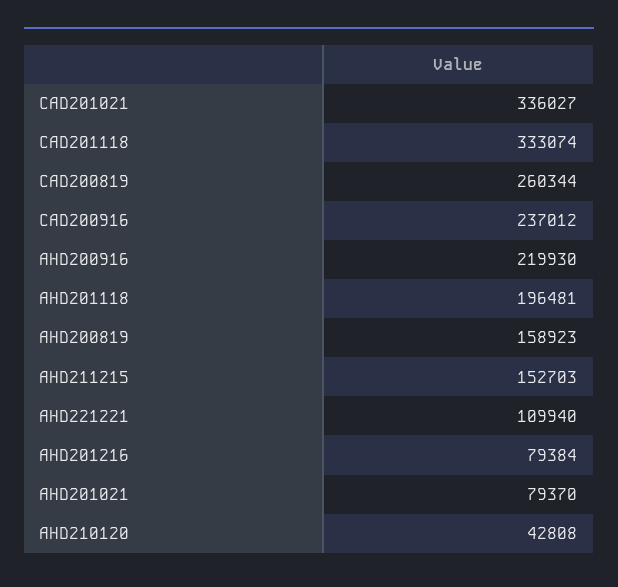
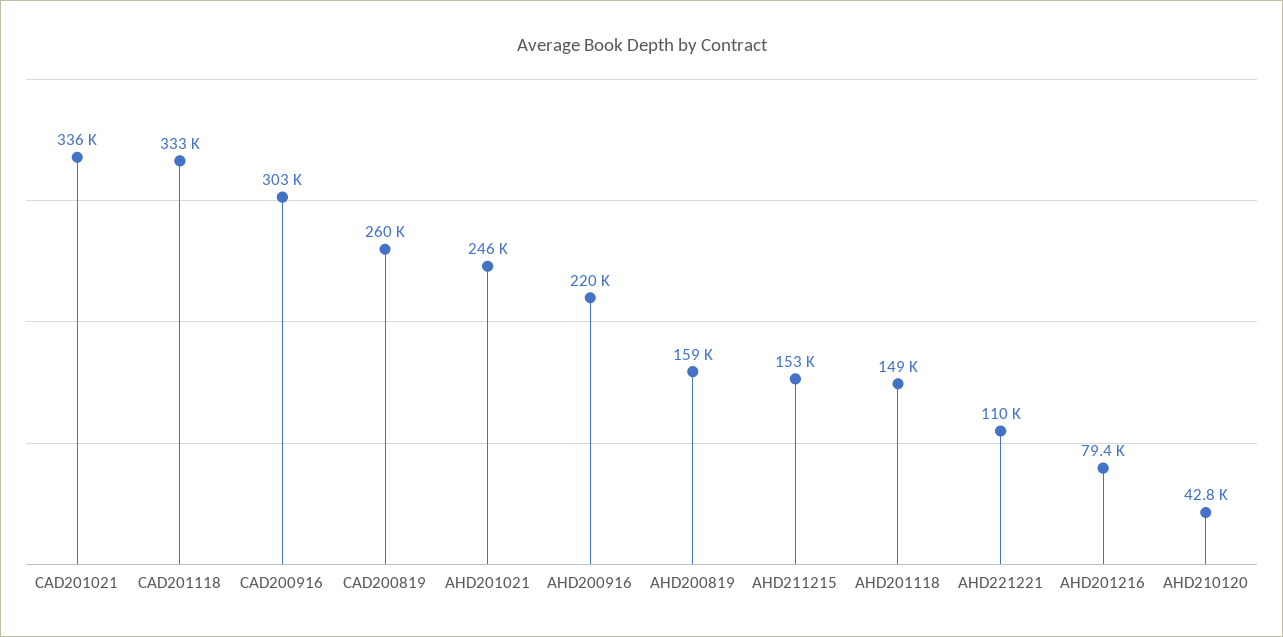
CAD200916: 237012 -> 303000
AHD201118: 196481 -> 149000
AHD201021: 79370 -> 246000

